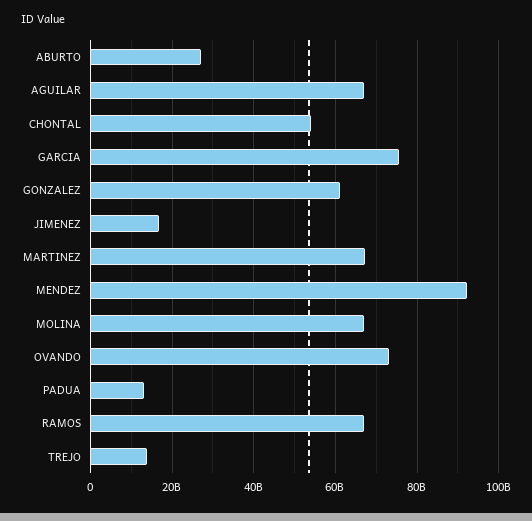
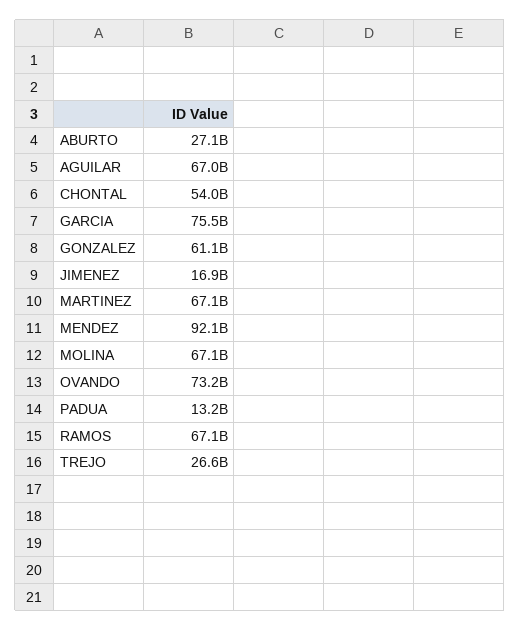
TREJO: 14000000000 -> 26600000000

